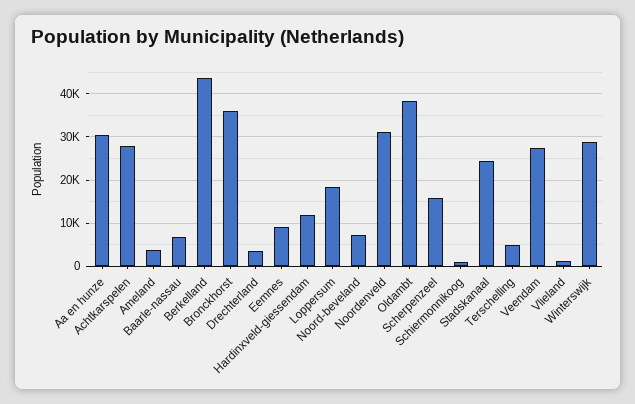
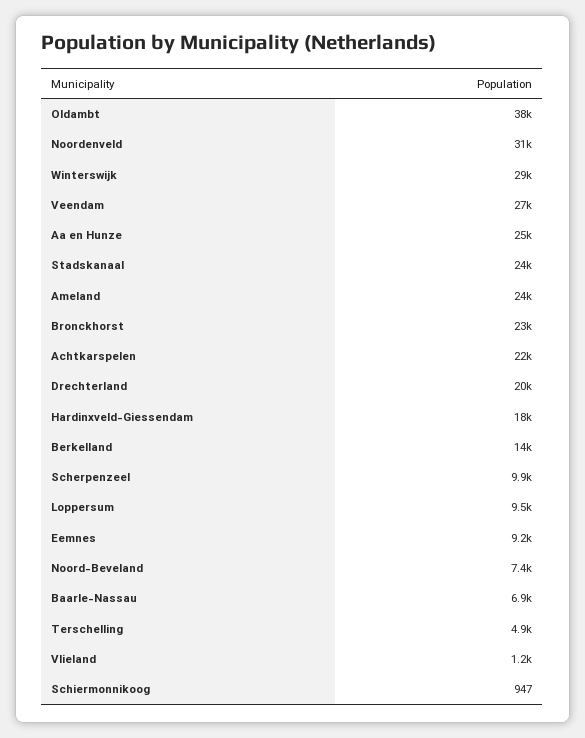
Aa en hunze: 30000 -> 25000
Achtkarspelen: 28000 -> 22000
Ameland: 4000 -> 24000
Berkelland: 44000 -> 14000
Bronckhorst: 36000 -> 23000
Drechterland: 4000 -> 20000
Hardinxveld-giessendam: 12000 -> 18000
Loppersum: 18000 -> 9500
Scherpenzeel: 16000 -> 9900

